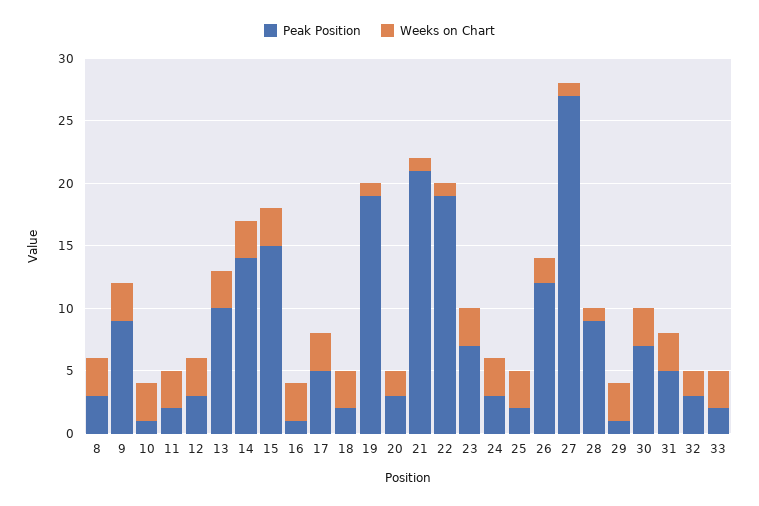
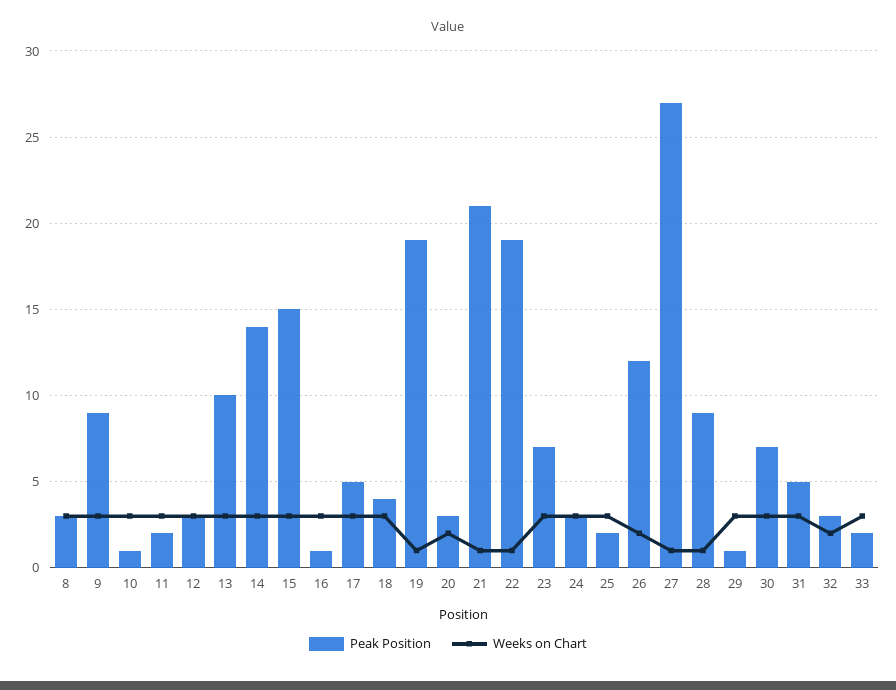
Peak Position, 18: 2 -> 4

